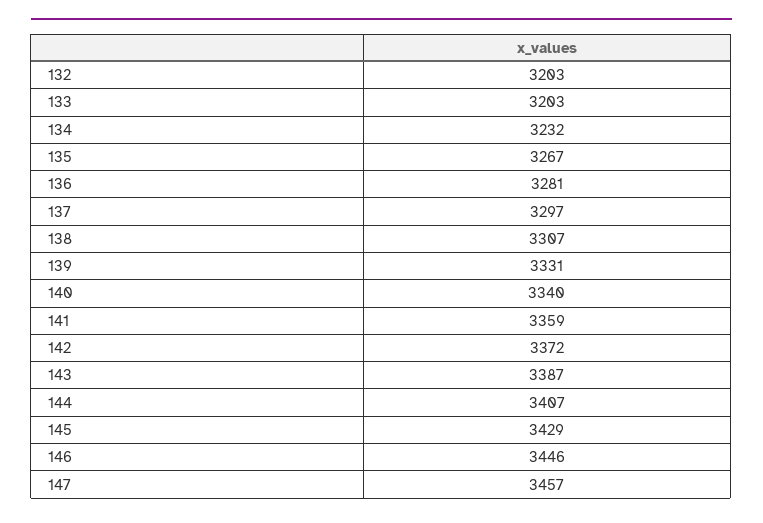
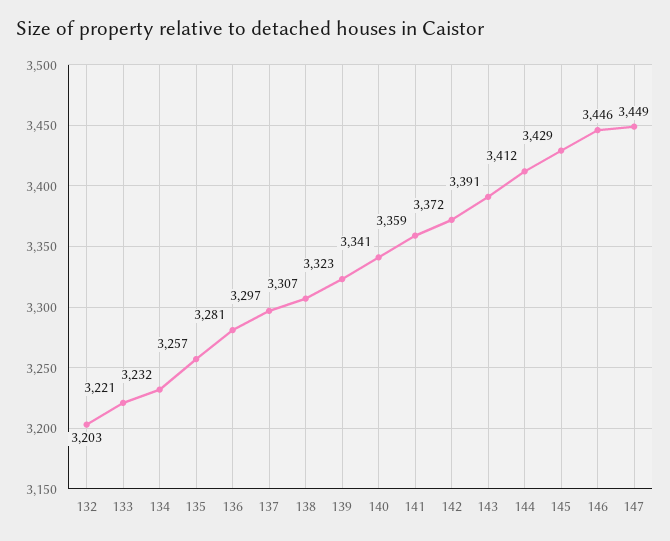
133: 3203 -> 3221
135: 3267 -> 3257
139: 3331 -> 3323
140: 3340 -> 3341
143: 3387 -> 3391
144: 3407 -> 3412
147: 3457 -> 3449

